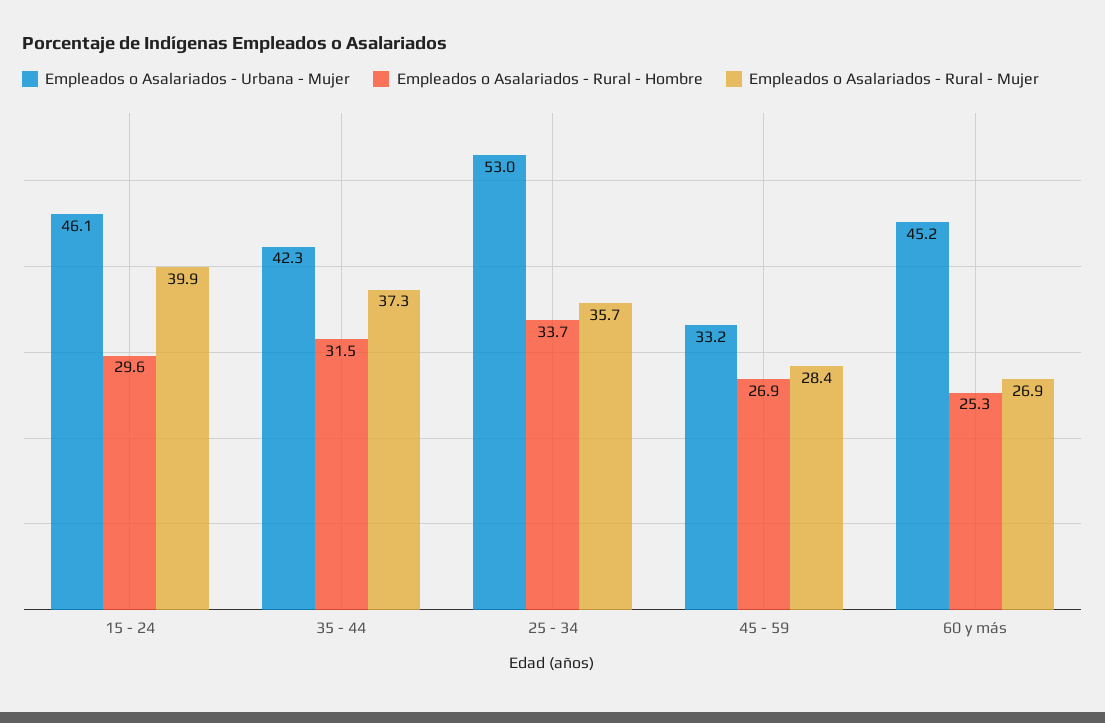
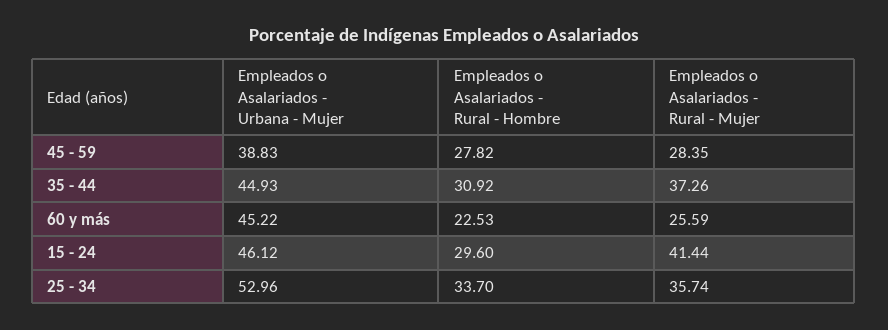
Empleados o Asalariados - Rural - Mujer, 15 - 24: 39.9 -> 41.44
Empleados o Asalariados - Urbana - Mujer, 35 - 44: 42.3 -> 44.93
Empleados o Asalariados - Rural - Hombre, 35 - 44: 31.5 -> 30.92
Empleados o Asalariados - Urbana - Mujer, 45 - 59: 33.2 -> 38.83
Empleados o Asalariados - Rural - Hombre, 45 - 59: 26.9 -> 27.82
Empleados o Asalariados - Rural - Hombre, 60 y más: 25.3 -> 22.53
Empleados o Asalariados - Rural - Mujer, 60 y más: 26.9 -> 25.59

